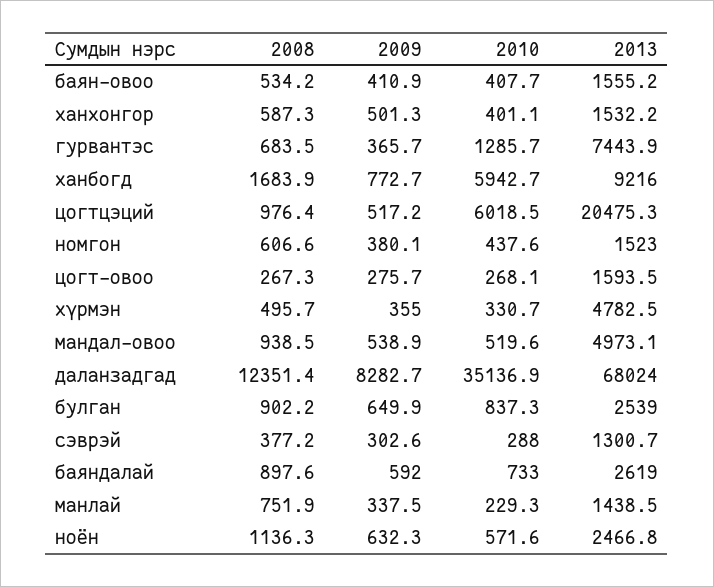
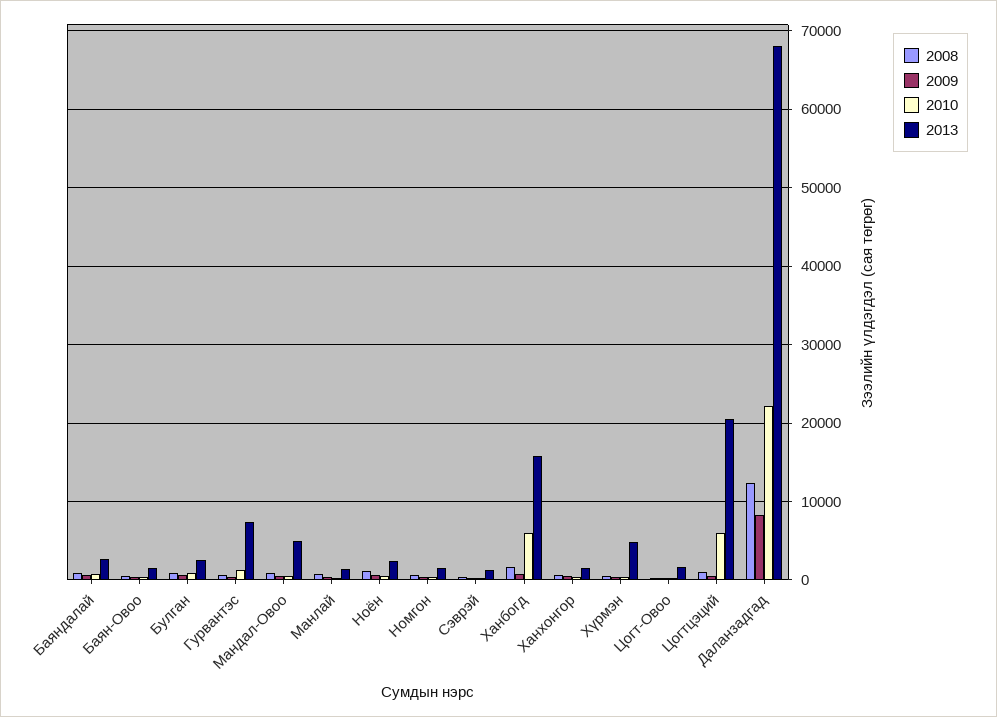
2013, ханбогд: 9216 -> 16000
2010, даланзадгад: 35136.9 -> 22000

